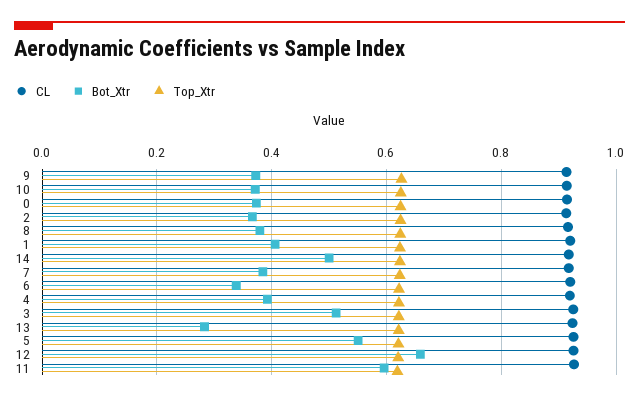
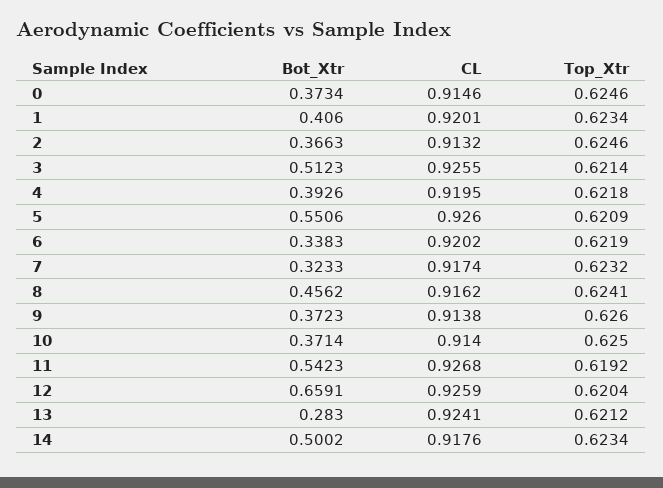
Bot_Xtr, 8: 0.38 -> 0.4562
Bot_Xtr, 7: 0.38 -> 0.3233
Bot_Xtr, 11: 0.6 -> 0.5423

